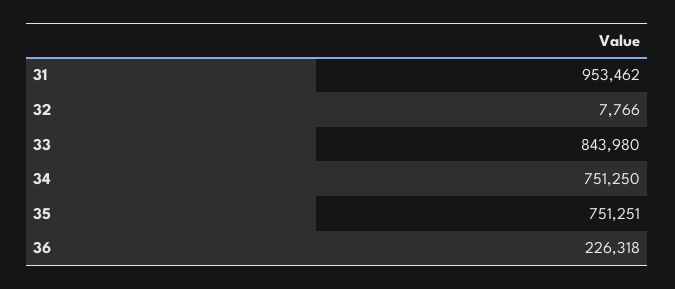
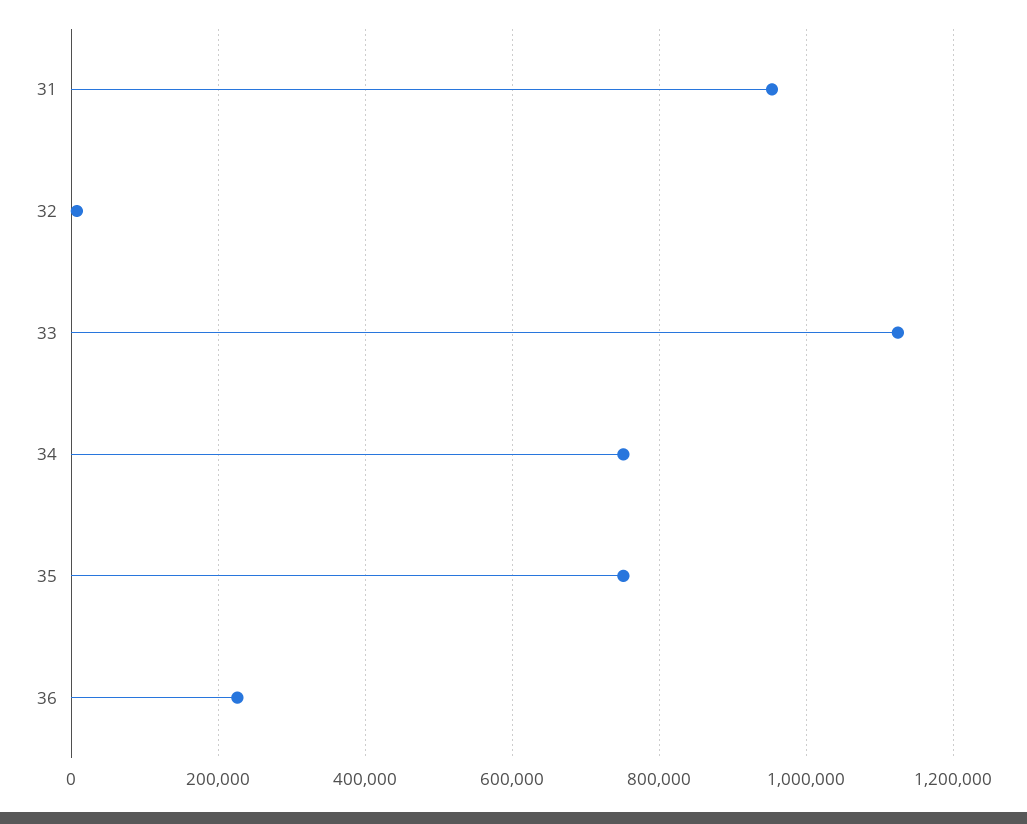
33: 843980 -> 1120000

